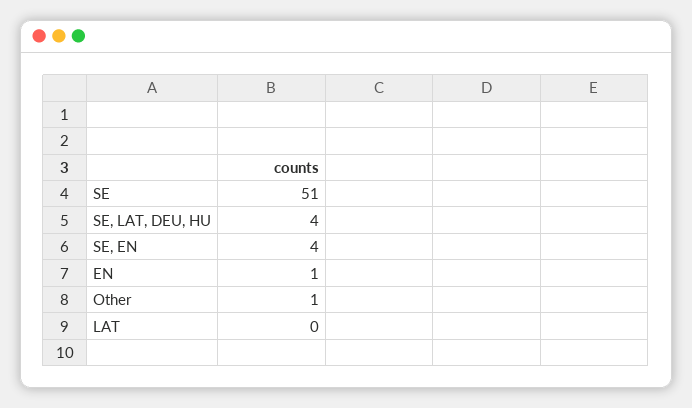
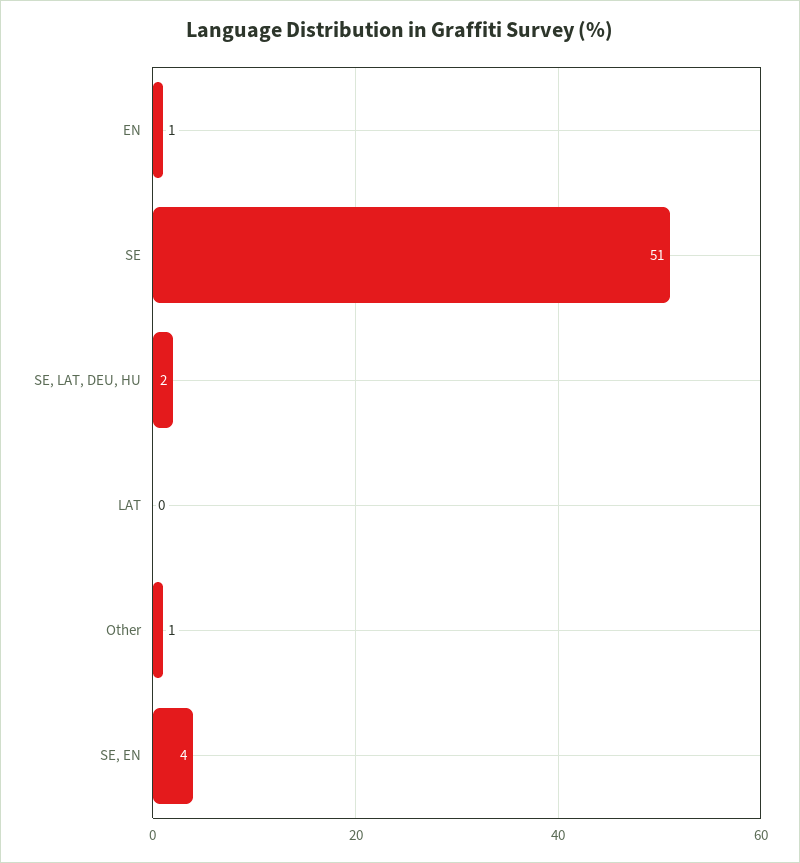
SE, LAT, DEU, HU: 4 -> 2

